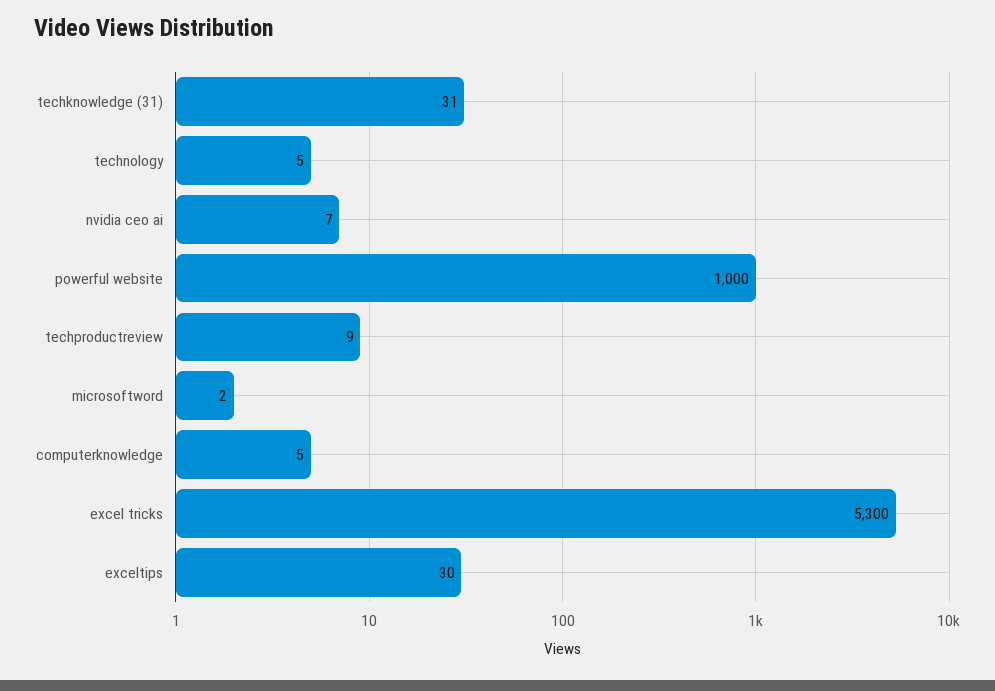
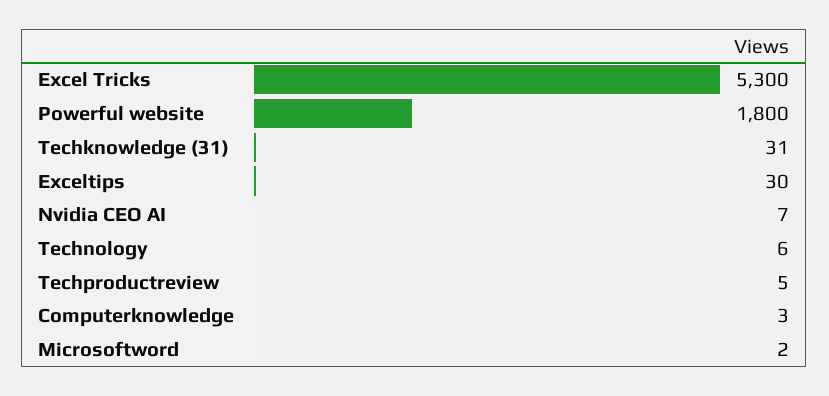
technology: 5 -> 6
powerful website: 1000 -> 1800
techproductreview: 9 -> 5
computerknowledge: 5 -> 3

